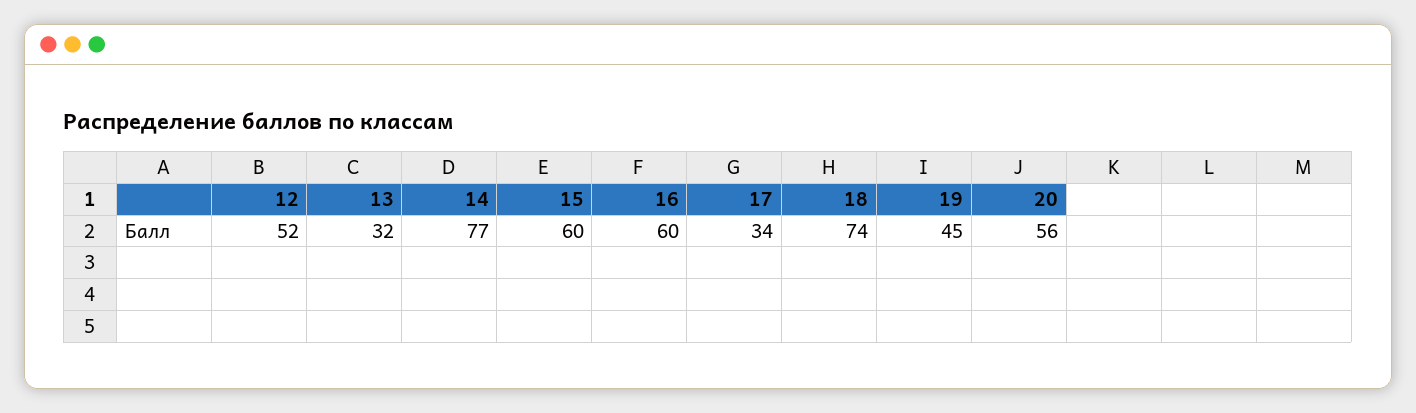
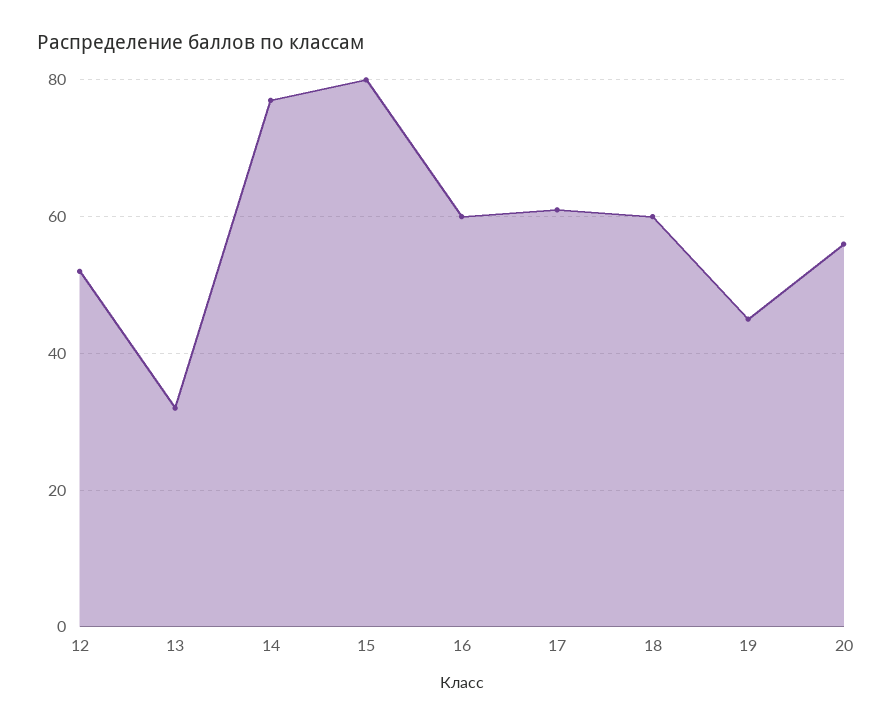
15: 60 -> 80
17: 34 -> 60
18: 74 -> 60

